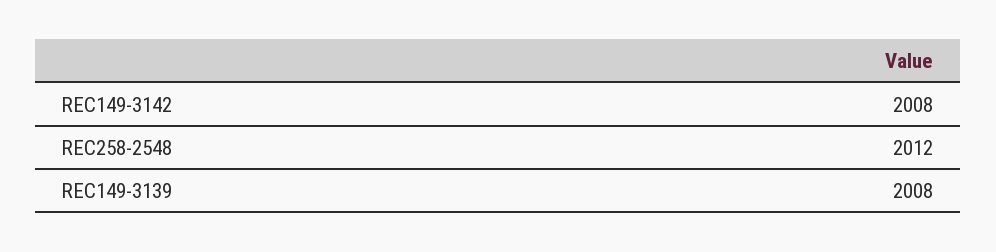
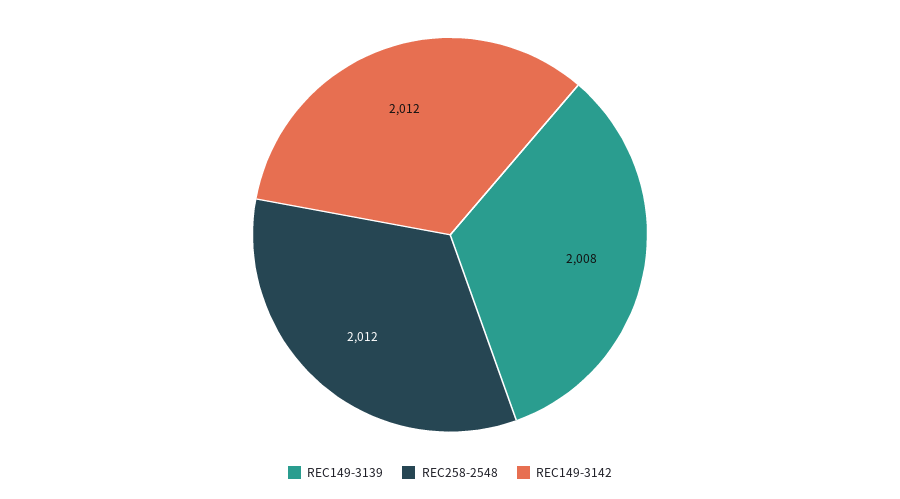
REC149-3142: 2008 -> 2012

